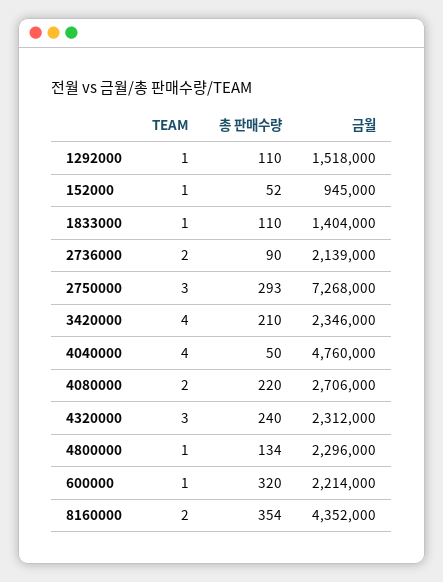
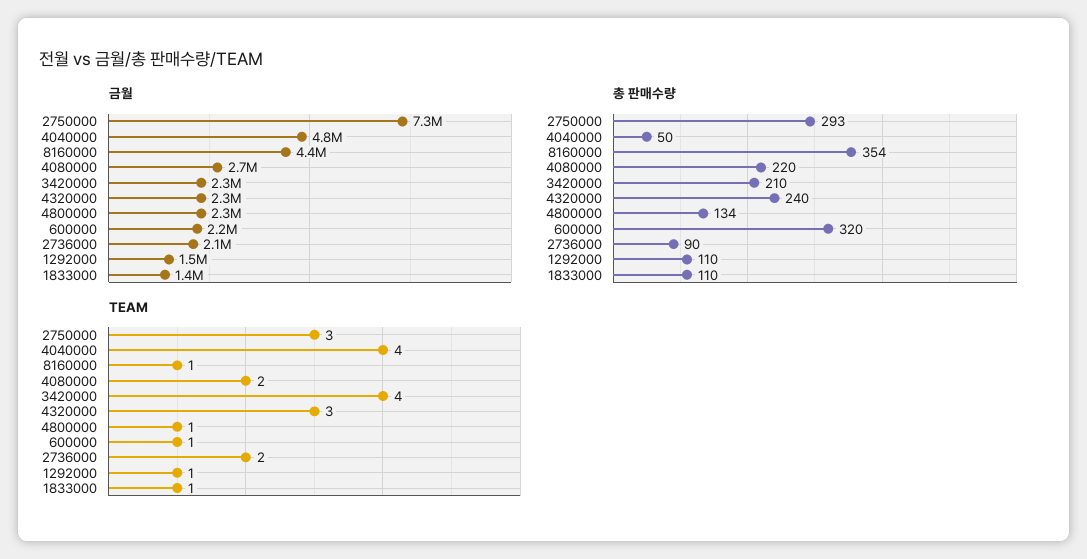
TEAM, 152000: 1 -> none
총 판매수량, 152000: 52 -> none
금월, 152000: 945000 -> none
TEAM, 8160000: 2 -> 1

